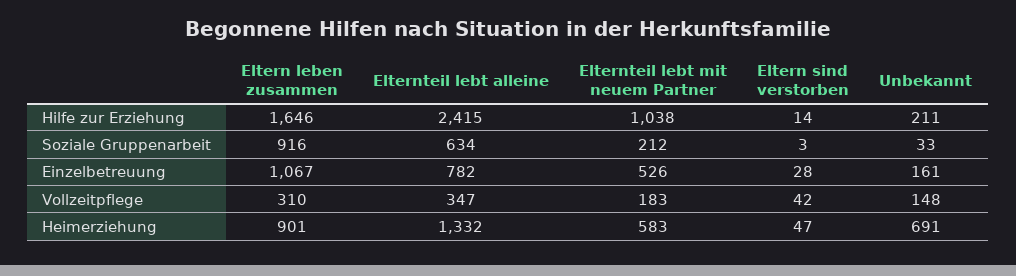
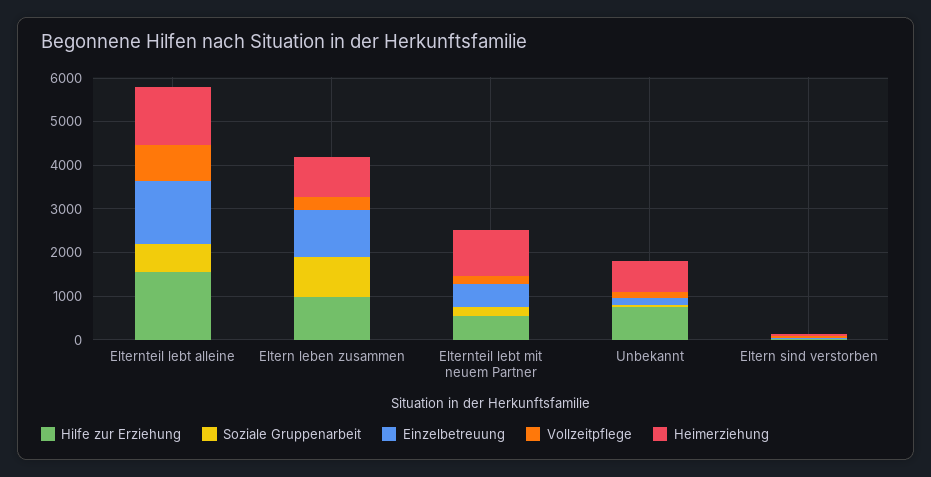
Hilfe zur Erziehung, Eltern leben zusammen: 1646 -> 1000
Hilfe zur Erziehung, Elternteil lebt alleine: 2415 -> 1600
Hilfe zur Erziehung, Elternteil lebt mit neuem Partner: 1038 -> 600
Hilfe zur Erziehung, Unbekannt: 211 -> 800
Einzelbetreuung, Elternteil lebt alleine: 782 -> 1400
Vollzeitpflege, Elternteil lebt alleine: 347 -> 800
Heimerziehung, Elternteil lebt mit neuem Partner: 583 -> 1000

